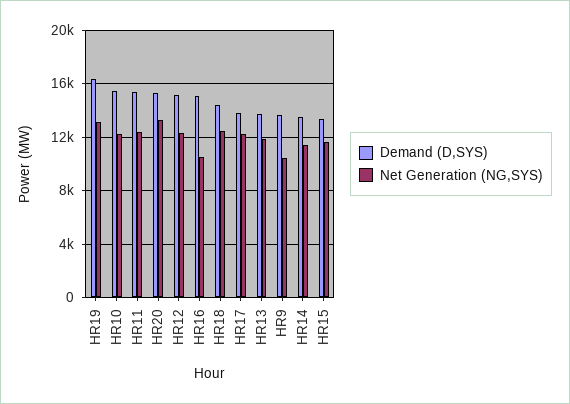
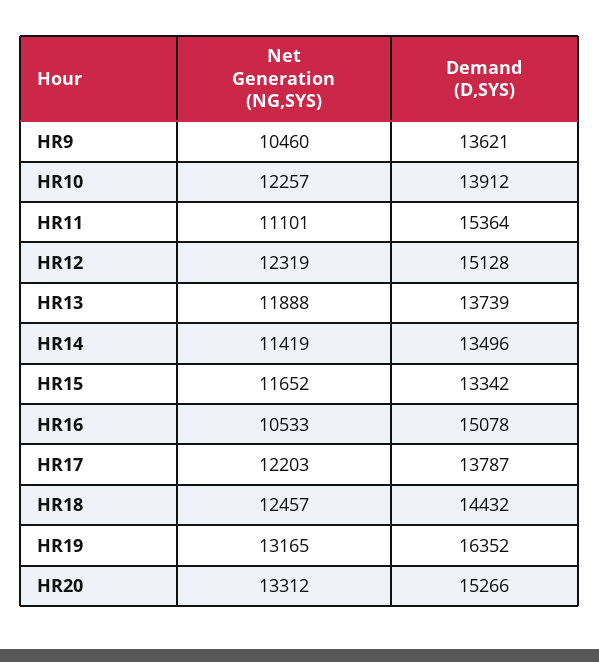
Demand (D,SYS), HR10: 15500 -> 13912
Net Generation (NG,SYS), HR11: 12500 -> 11101

